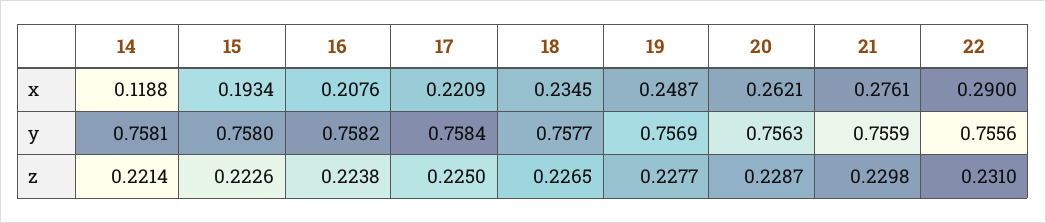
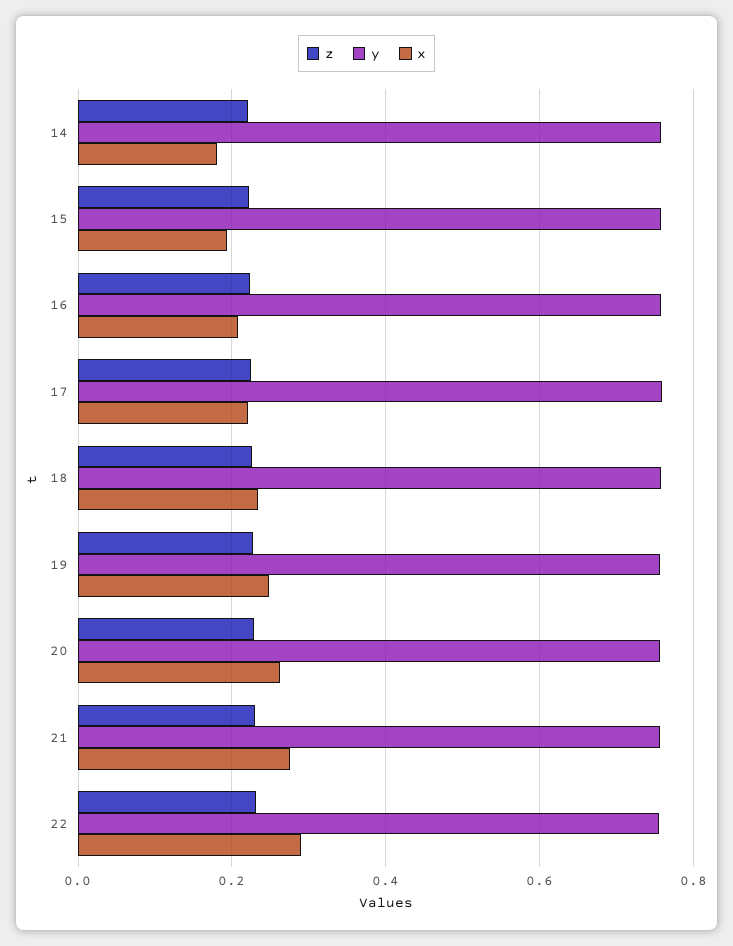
x, 14: 0.1188 -> 0.18

